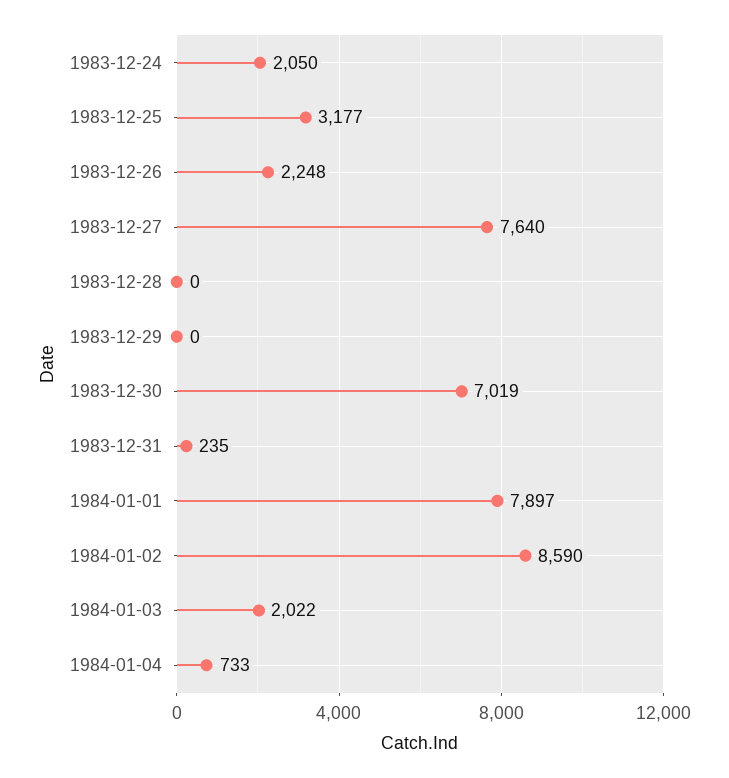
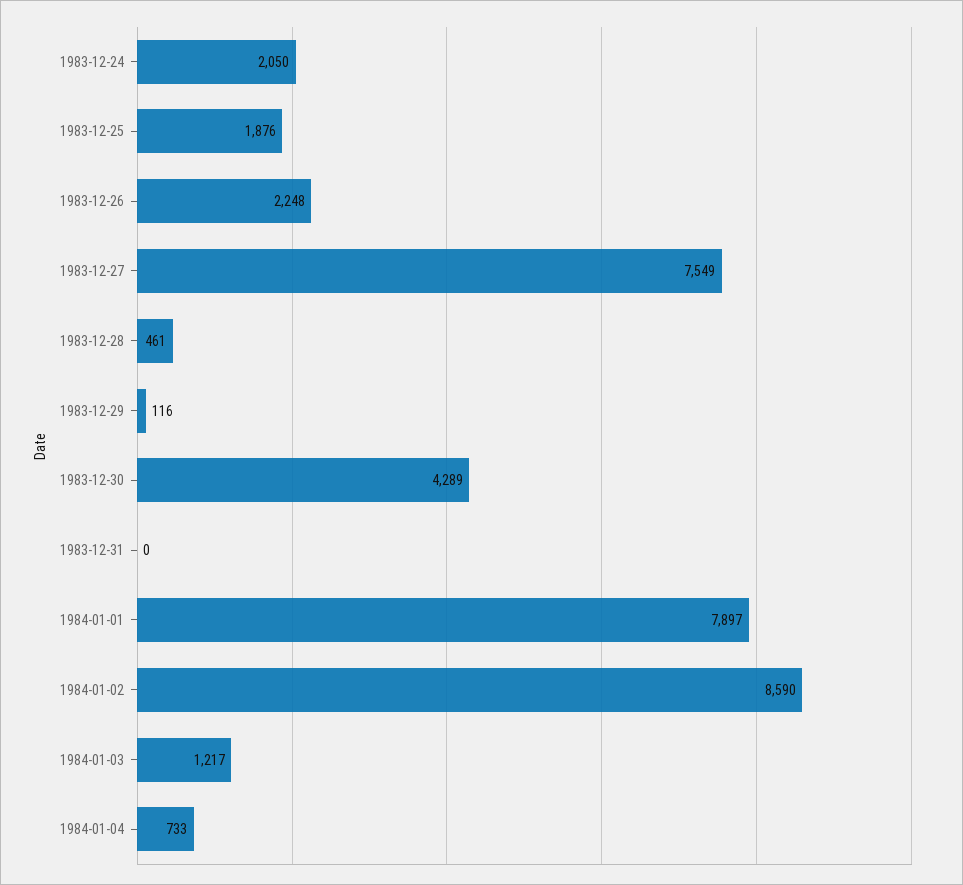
1983-12-25: 3177 -> 1876
1983-12-27: 7640 -> 7549
1983-12-28: 0 -> 461
1983-12-29: 0 -> 116
1983-12-30: 7019 -> 4289
1983-12-31: 235 -> 0
1984-01-03: 2022 -> 1217

